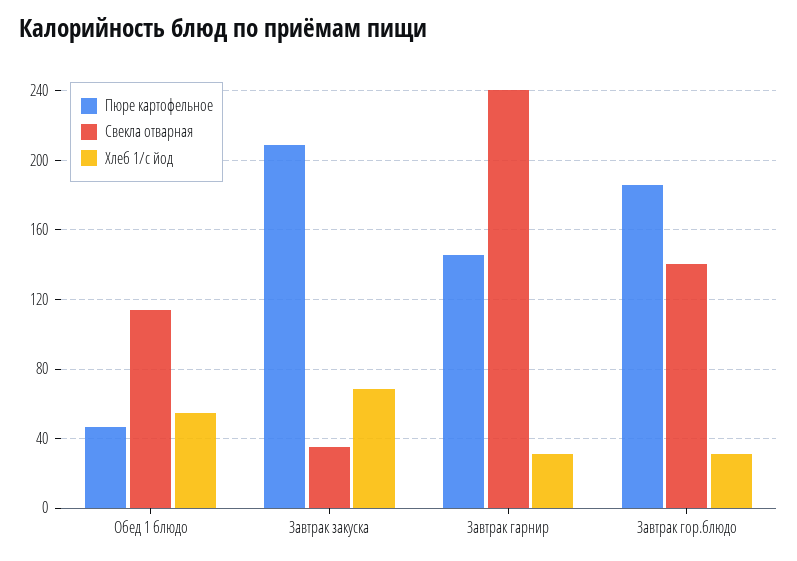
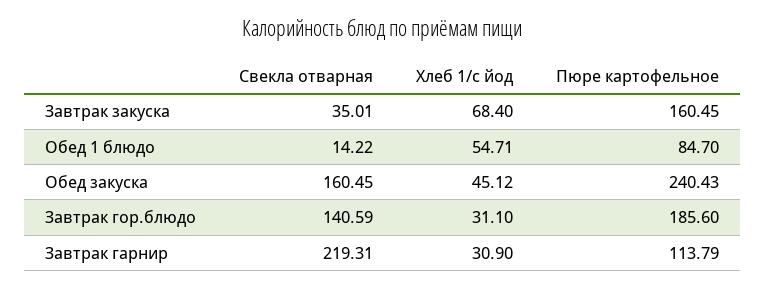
Пюре картофельное, Обед 1 блюдо: 45 -> 84.7
Свекла отварная, Обед 1 блюдо: 115 -> 14.22
Пюре картофельное, Завтрак закуска: 210 -> 160.45
Пюре картофельное, Завтрак гарнир: 145 -> 113.79
Свекла отварная, Завтрак гарнир: 240 -> 219.31
Свекла отварная, Обед закуска: none -> 160.45
Хлеб 1/с йод, Обед закуска: none -> 45.12
Пюре картофельное, Обед закуска: none -> 240.43

